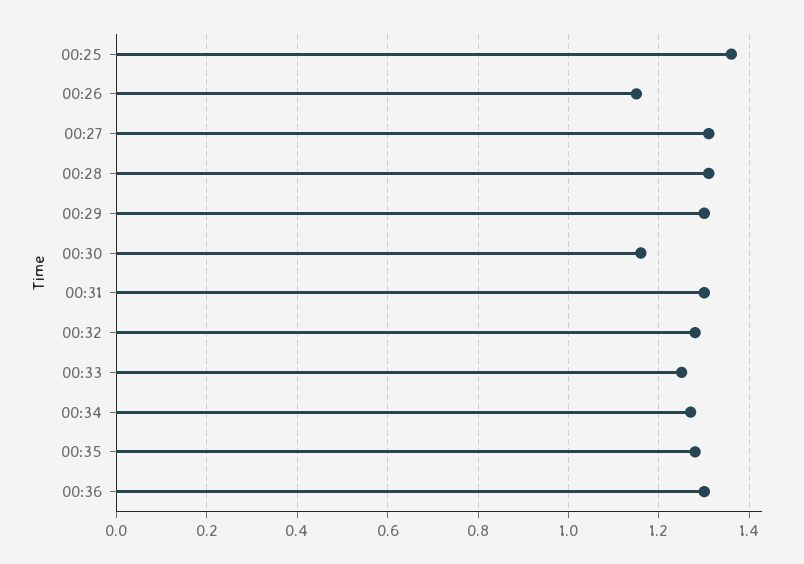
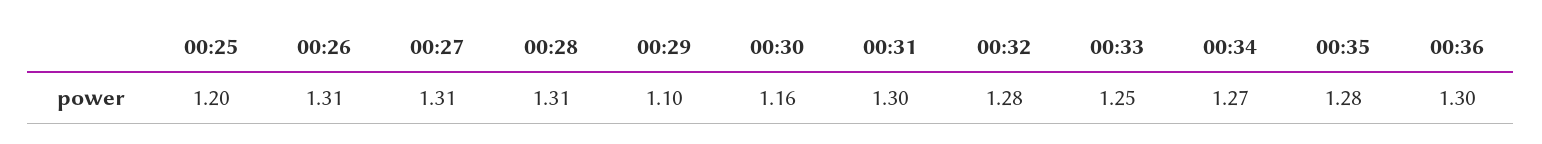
00:25: 1.35 -> 1.2
00:26: 1.15 -> 1.31
00:29: 1.3 -> 1.1

